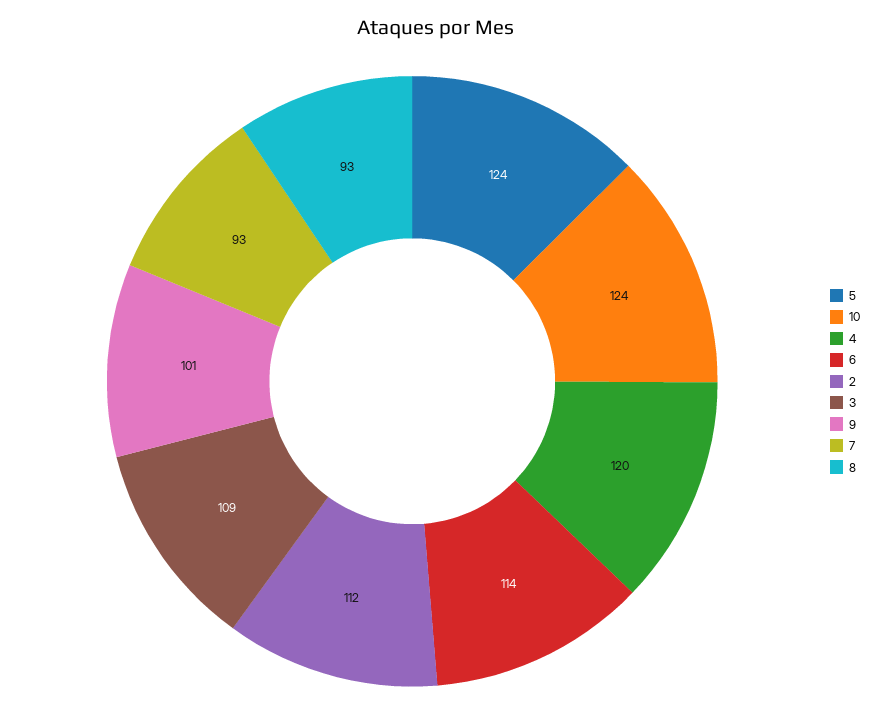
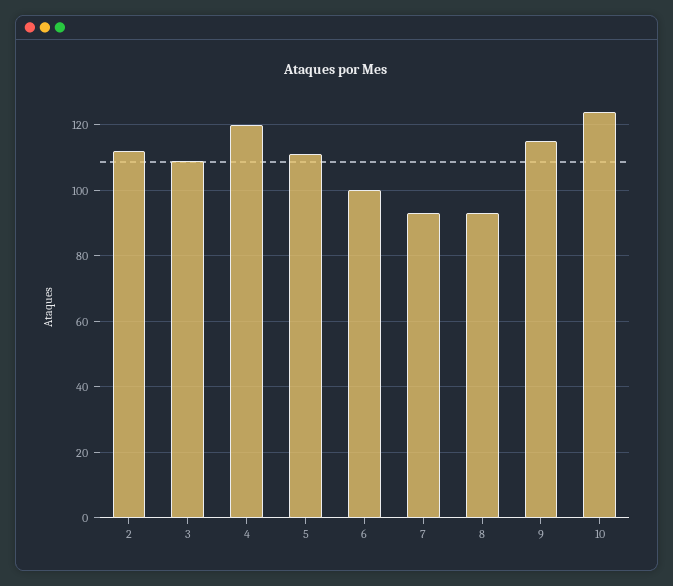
5: 124 -> 110
6: 114 -> 100
9: 101 -> 115

